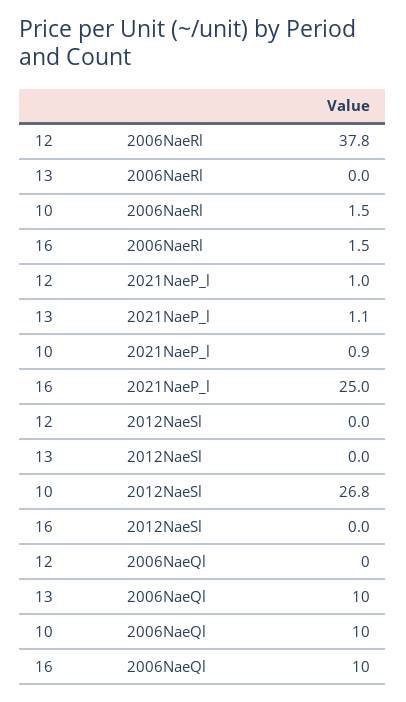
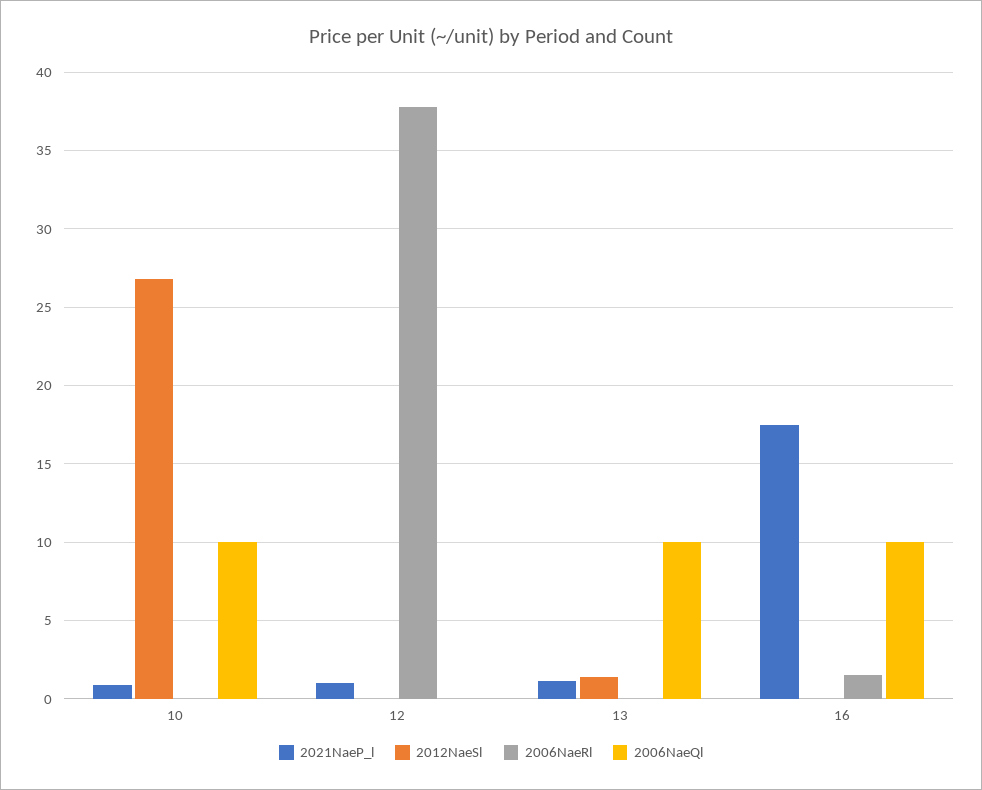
2006NaeRl, 10: 1.5 -> 0
2021NaeP_l, 16: 25 -> 17.5
2012NaeSl, 13: 0 -> 1.5

